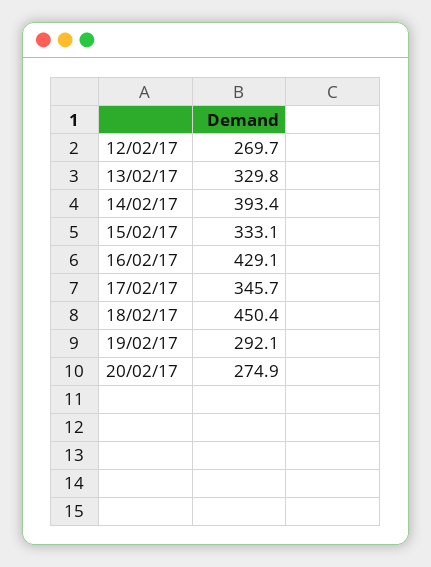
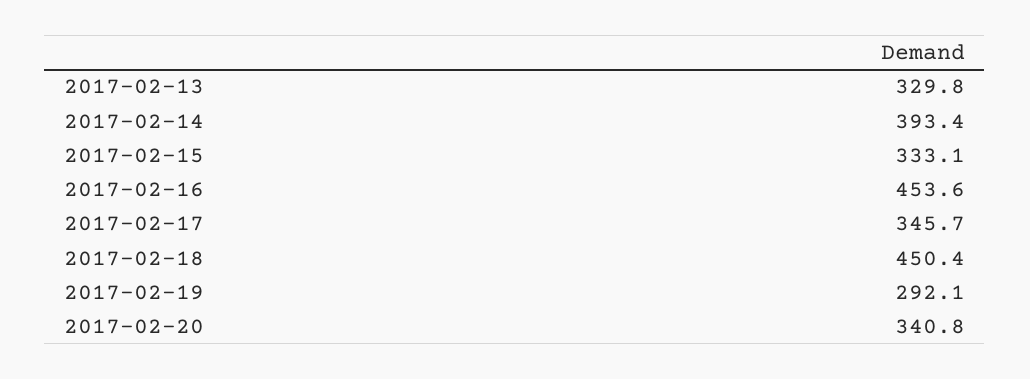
12/02/17: 269.7 -> none
16/02/17: 429.1 -> 453.6
20/02/17: 274.9 -> 340.8

